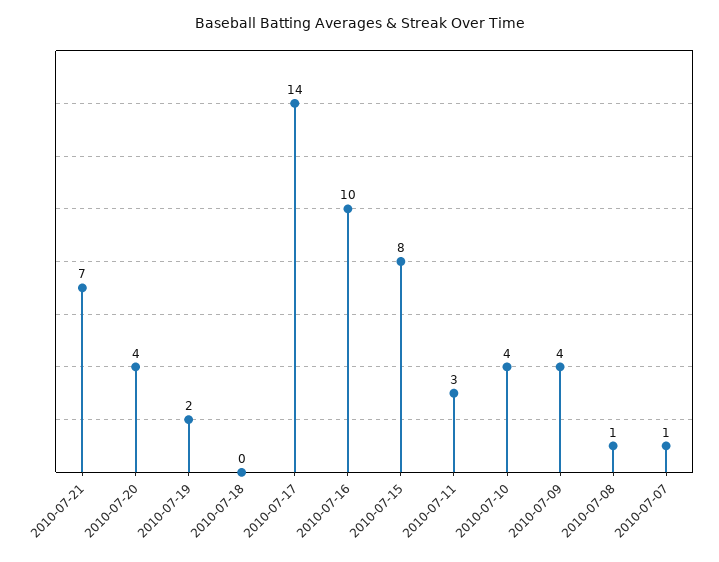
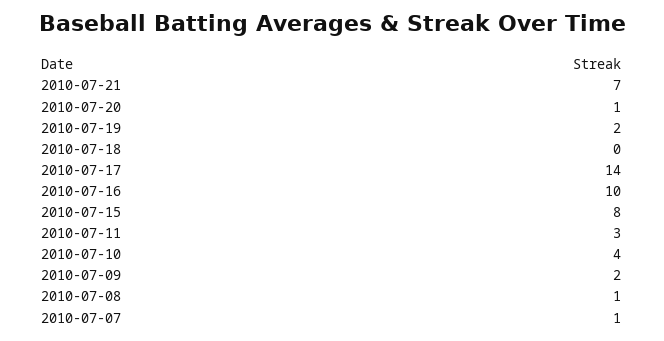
2010-07-20: 4 -> 1
2010-07-09: 4 -> 2

